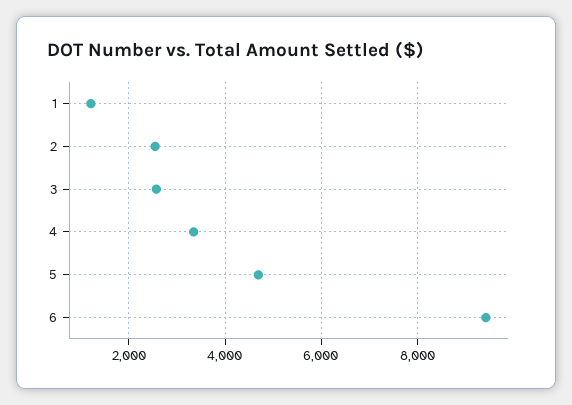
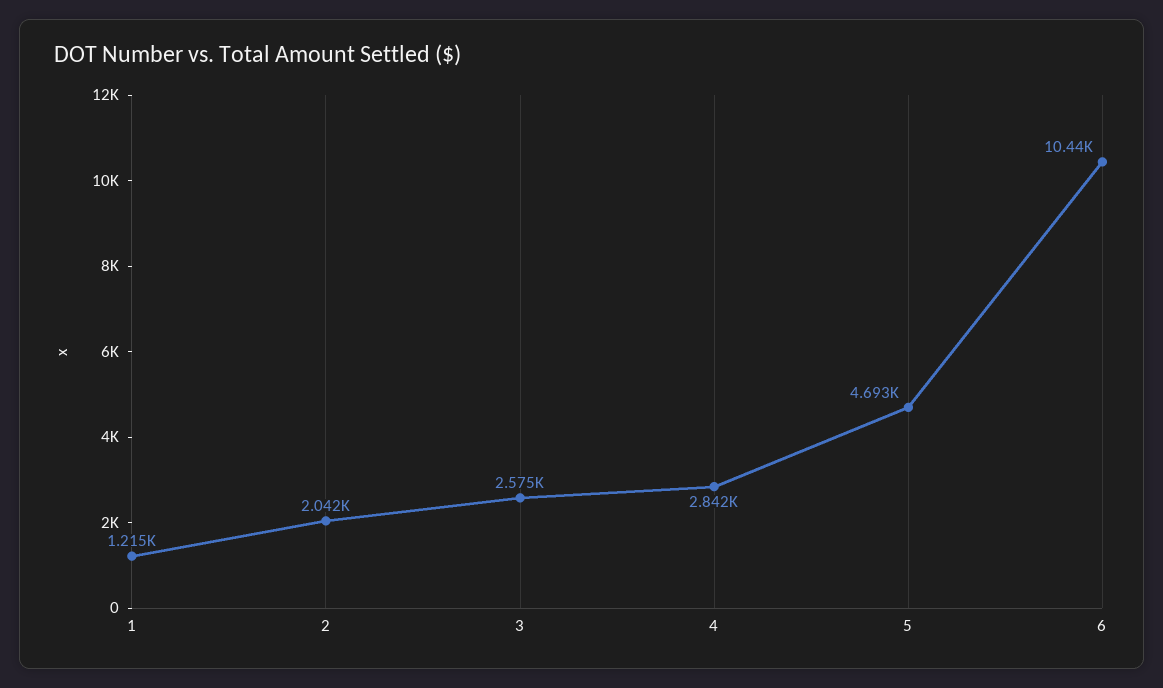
2: 2600 -> 2042
4: 3400 -> 2842
6: 9400 -> 10440

